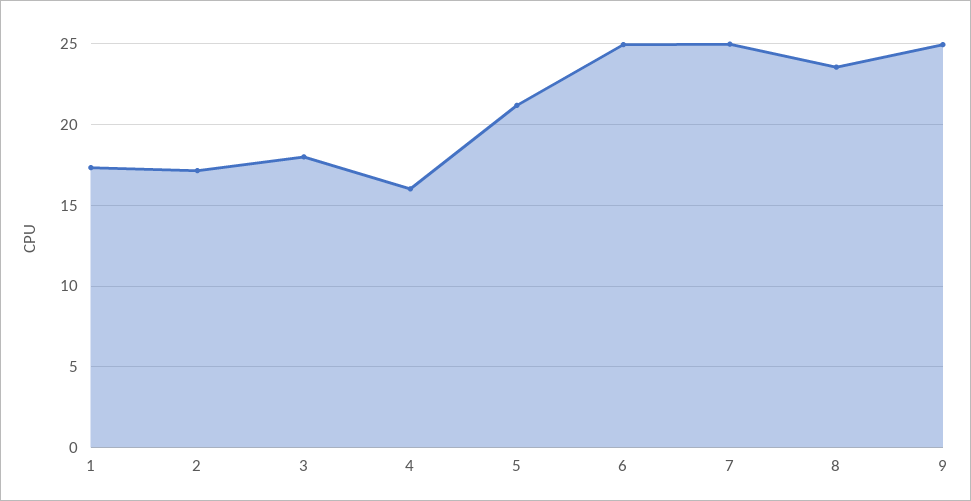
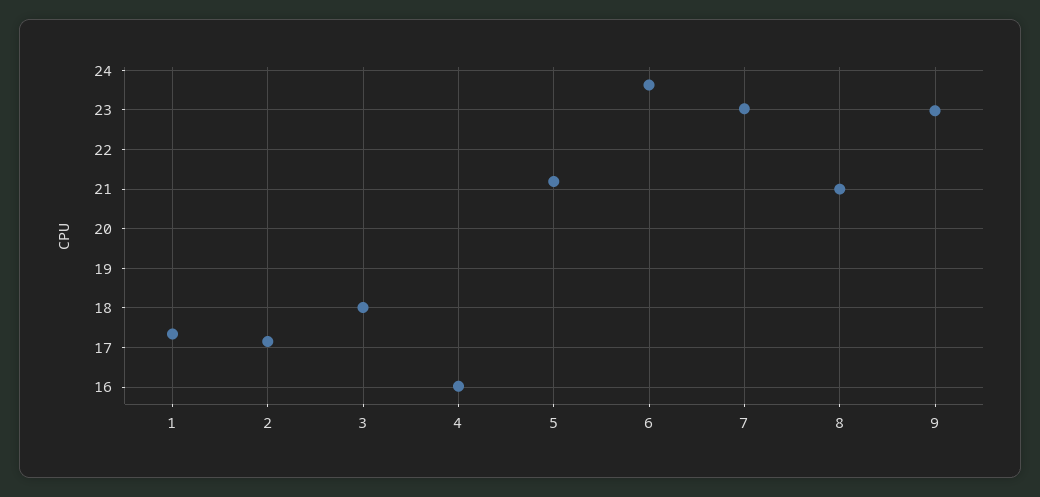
6: 25 -> 23.6
7: 25 -> 23
8: 23.5 -> 21
9: 25 -> 23

